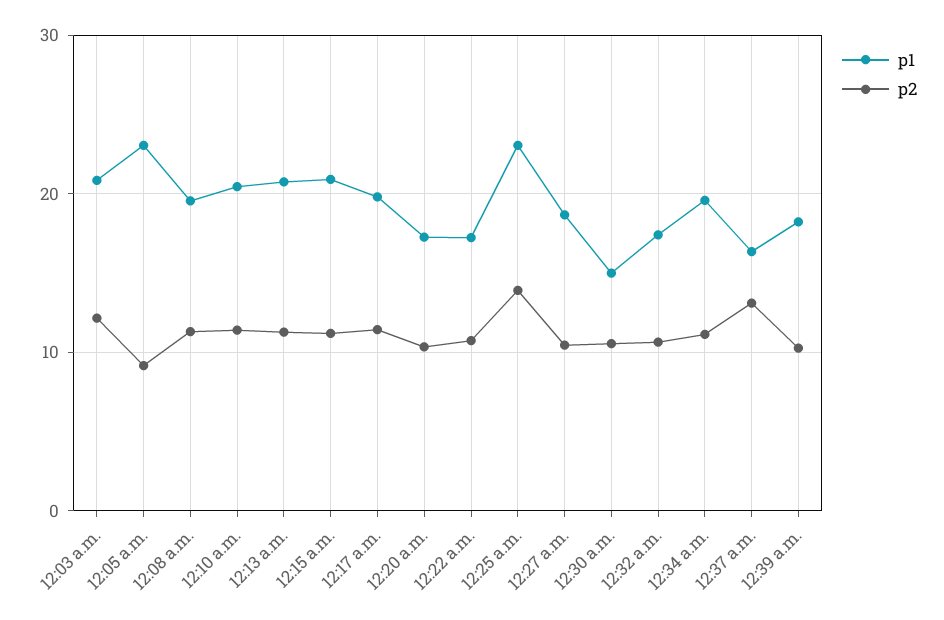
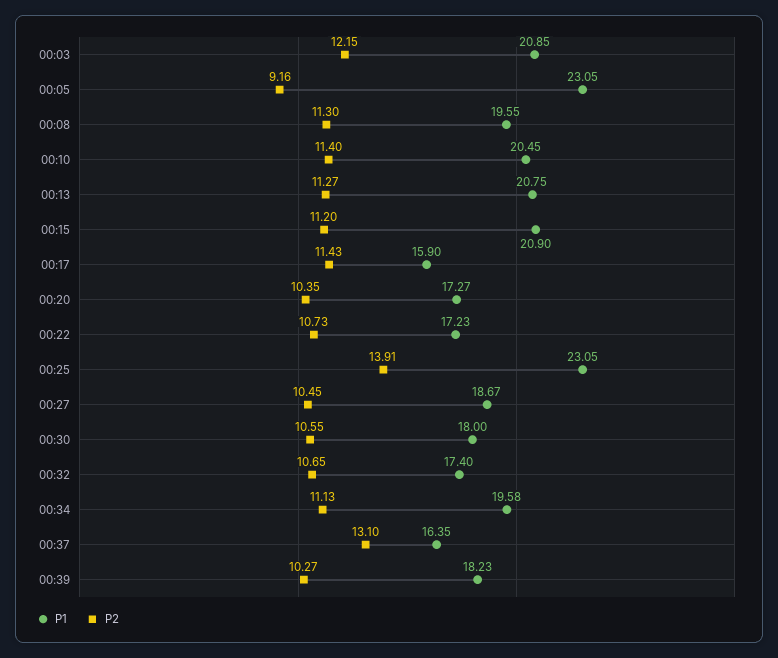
p1, 12:17 a.m.: 20 -> 15.9
p1, 12:30 a.m.: 15 -> 18

